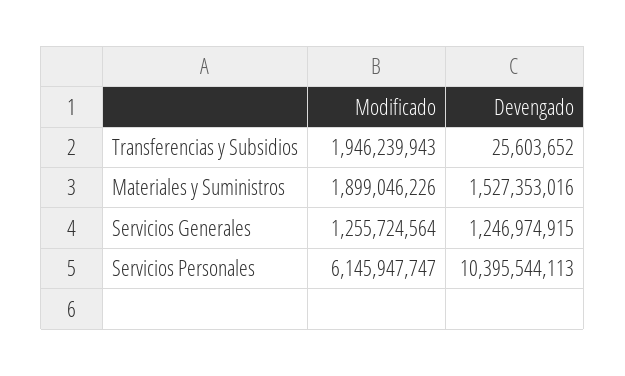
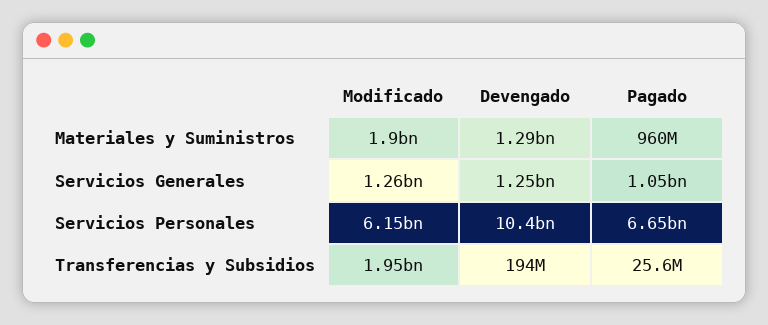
Devengado, Transferencias y Subsidios: 25603652 -> 194000000
Devengado, Materiales y Suministros: 1527353016 -> 1290000000
Pagado, Materiales y Suministros: none -> 960000000
Pagado, Servicios Generales: none -> 1050000000
Pagado, Servicios Personales: none -> 6650000000
Pagado, Transferencias y Subsidios: none -> 25600000

